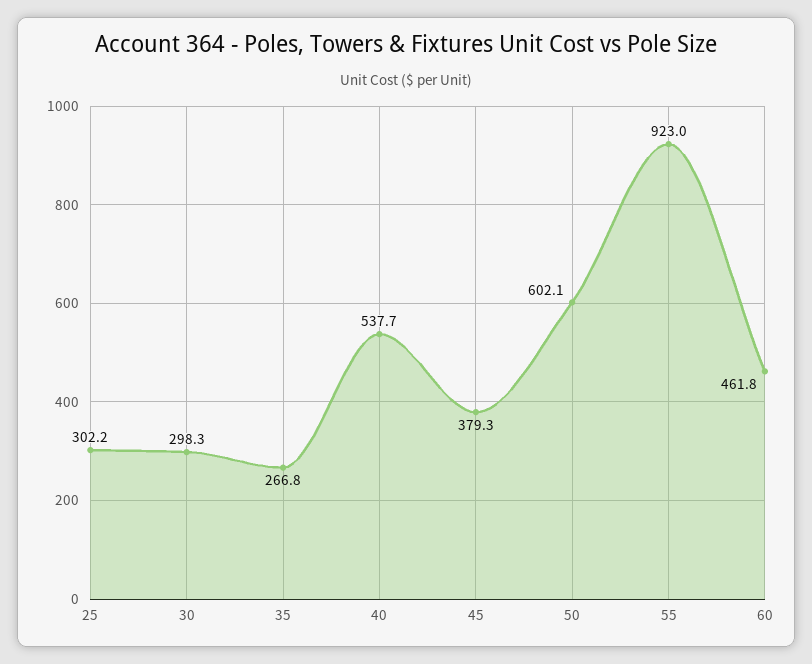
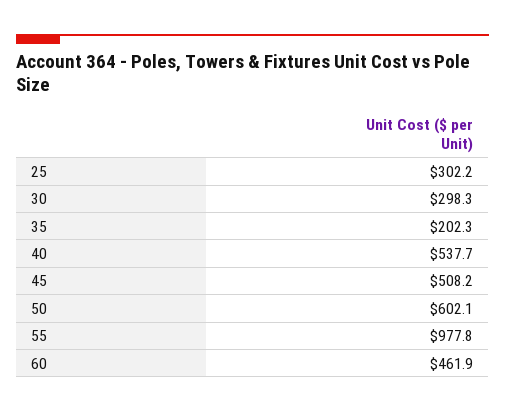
35: 266.8 -> 202.3
45: 379.3 -> 508.2
55: 923 -> 977.8
60: 461.8 -> 461.9

